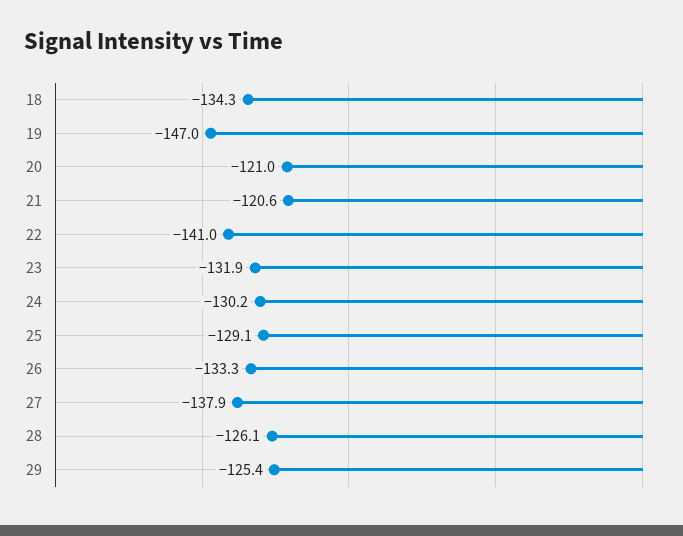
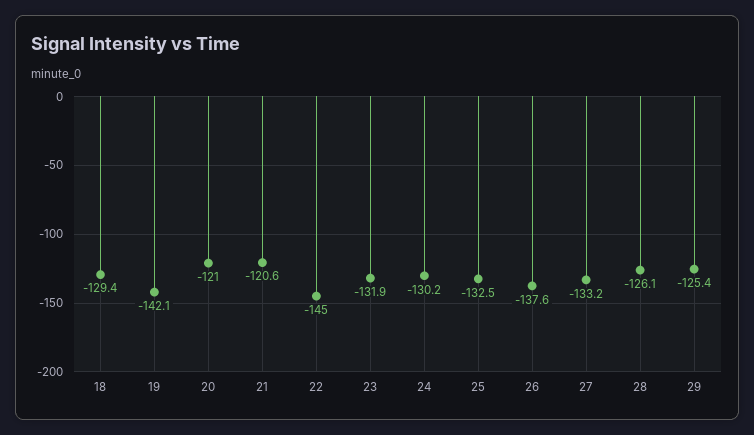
18: -134.3 -> -129.4
19: -147 -> -142.1
22: -141 -> -145
25: -129.1 -> -132.5
26: -133.3 -> -137.6
27: -137.9 -> -133.2

